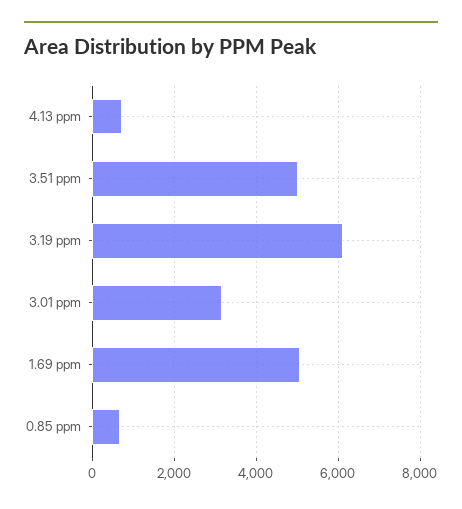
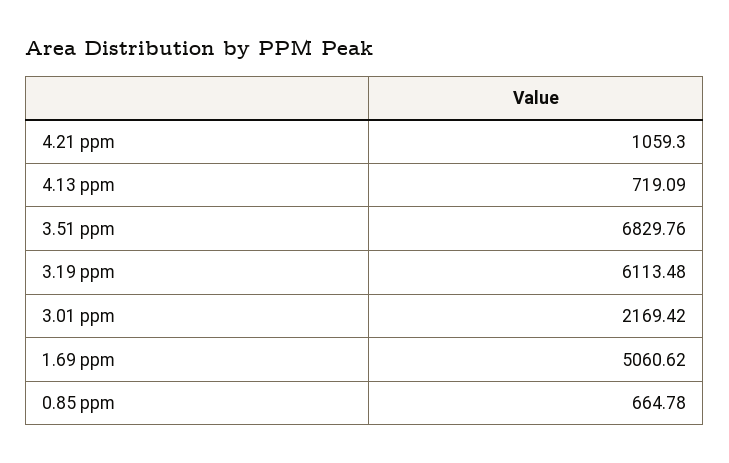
3.51 ppm: 5000 -> 6829.76
3.01 ppm: 3200 -> 2169.42
4.21 ppm: none -> 1059.3

